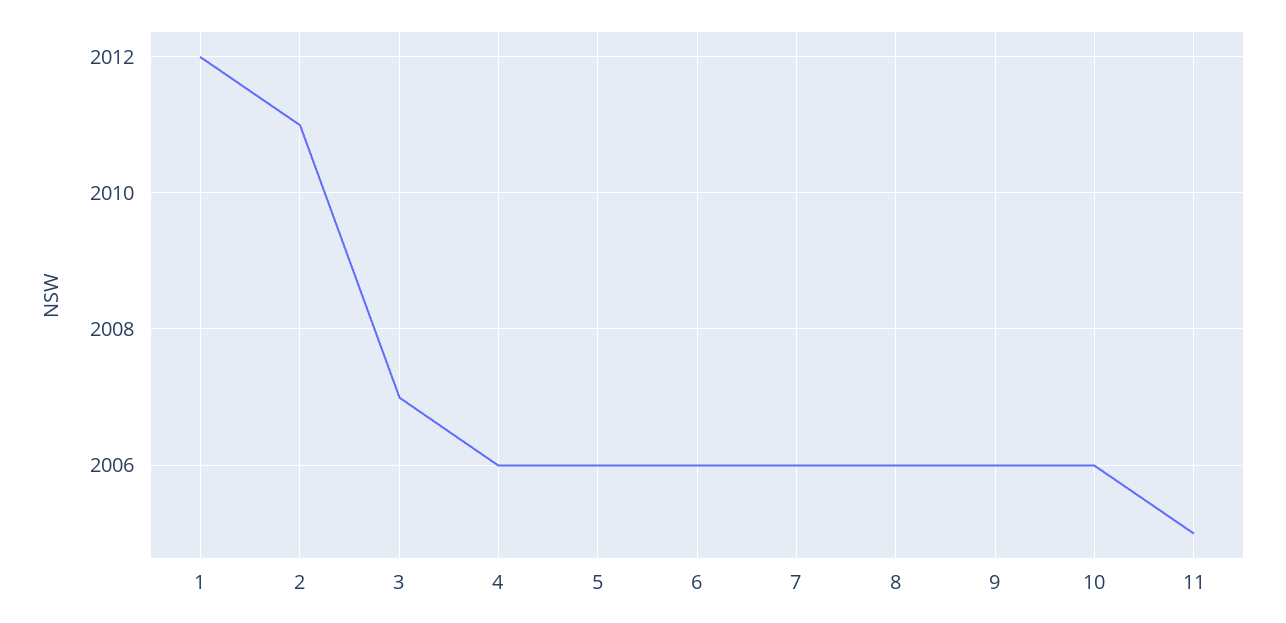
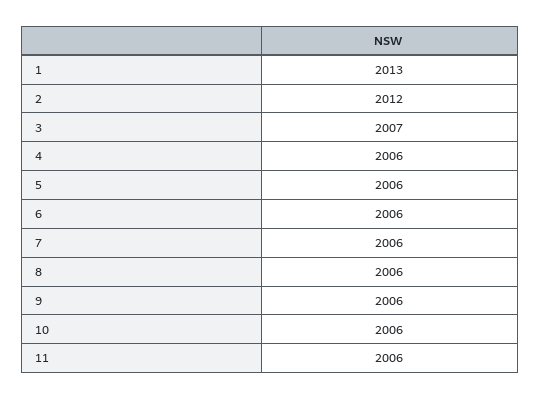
1: 2012 -> 2013
2: 2011 -> 2012
11: 2005 -> 2006

